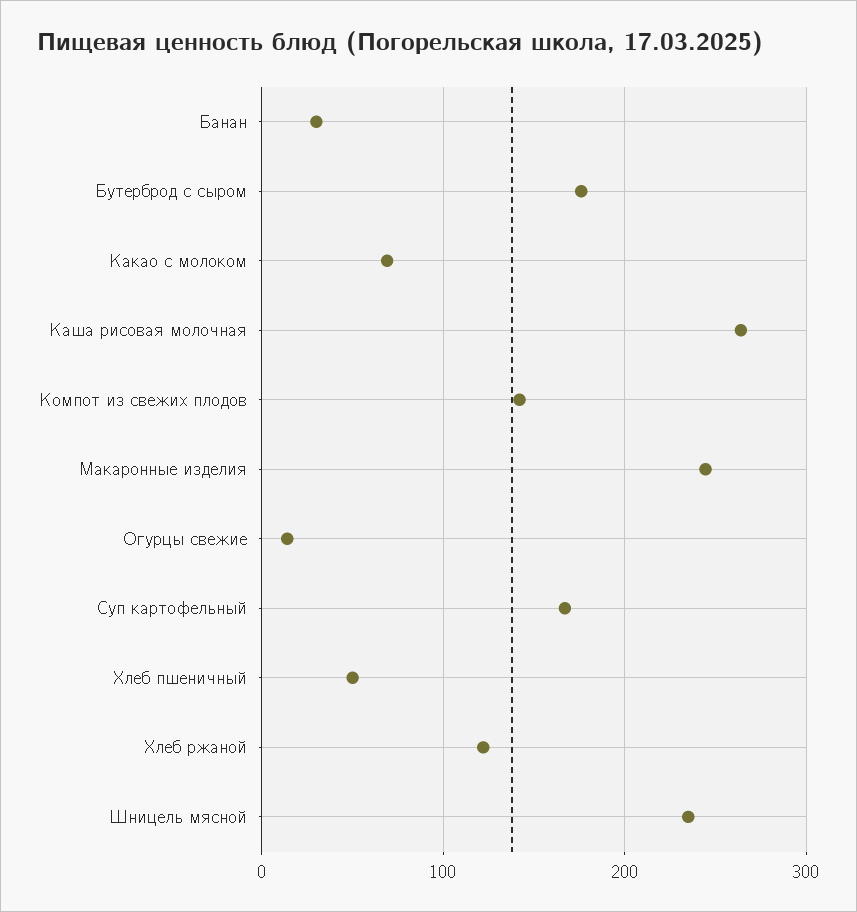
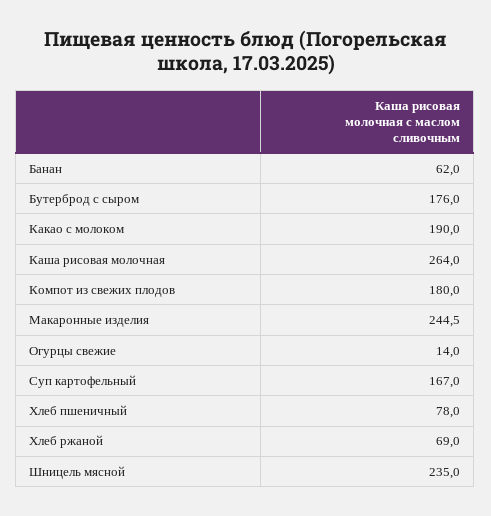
Банан: 30 -> 62
Какао с молоком: 70 -> 190
Компот из свежих плодов: 140 -> 180
Хлеб пшеничный: 50 -> 78
Хлеб ржаной: 120 -> 69

